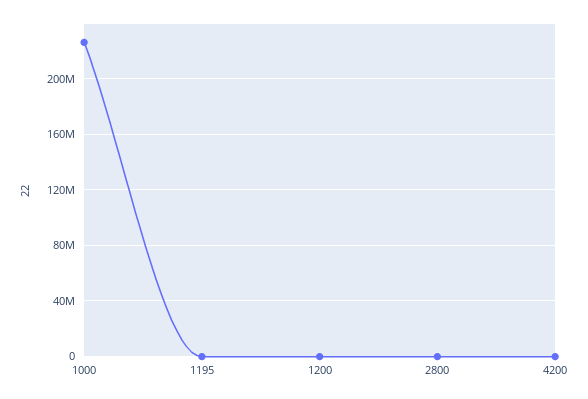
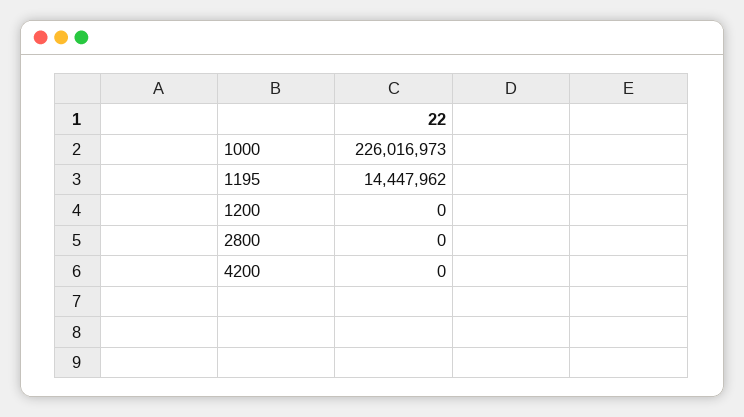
1195: 0 -> 14447962

